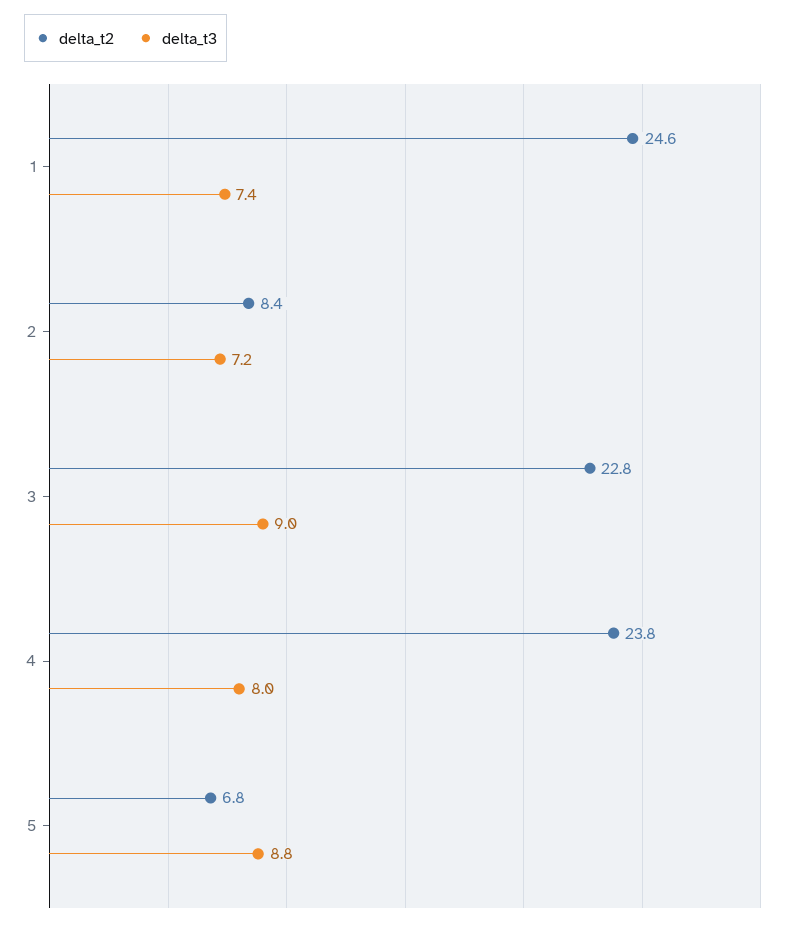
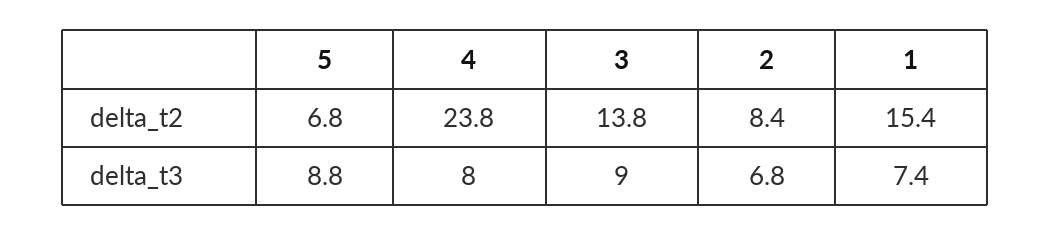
delta_t2, 1: 24.6 -> 15.4
delta_t3, 2: 7.2 -> 6.8
delta_t2, 3: 22.8 -> 13.8

